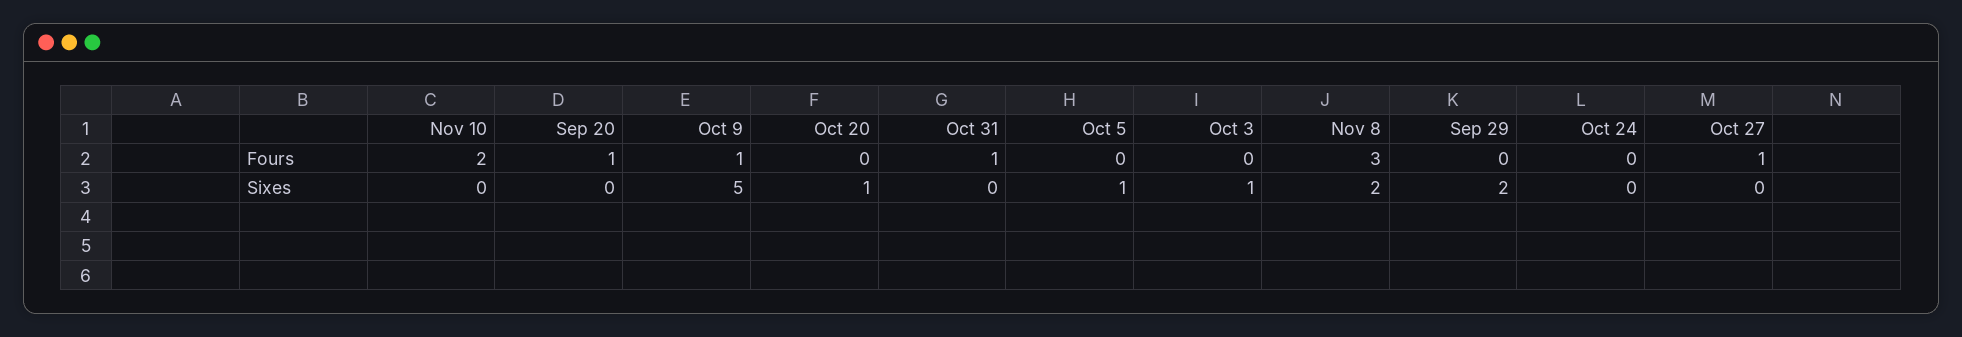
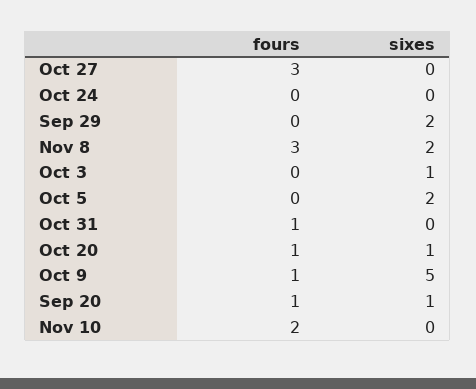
Oct 20, Fours: 0 -> 1
Oct 27, Fours: 1 -> 3
Sep 20, Sixes: 0 -> 1
Oct 5, Sixes: 1 -> 2

